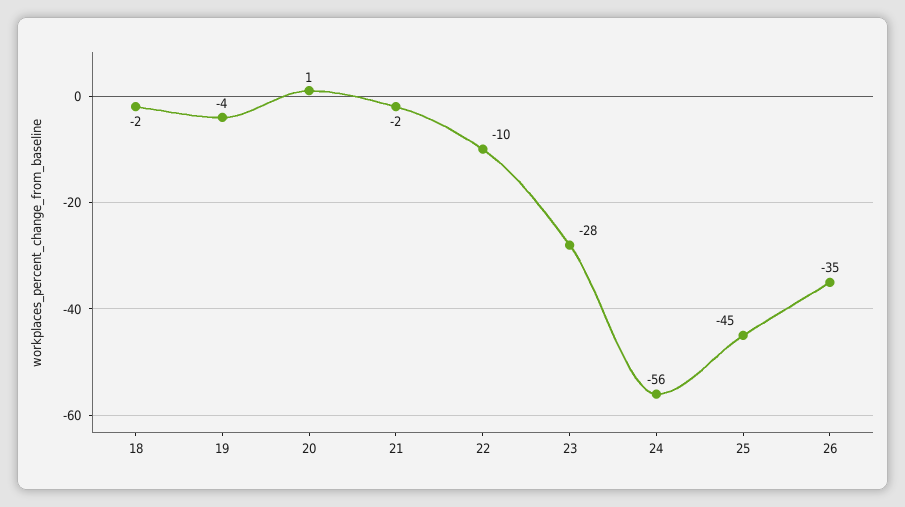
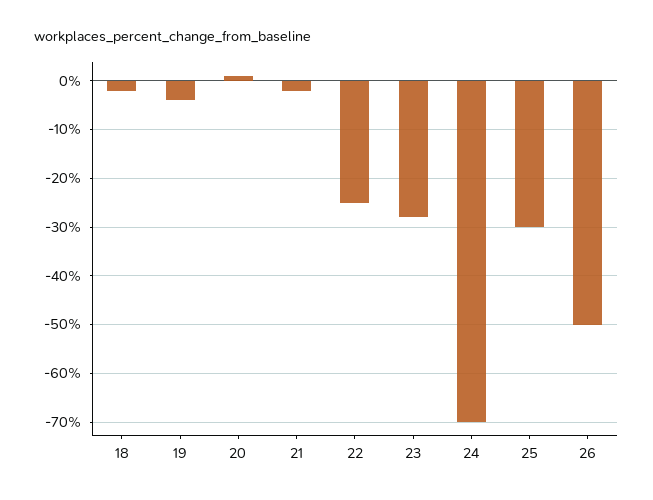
22: -10 -> -25
24: -56 -> -70
25: -45 -> -30
26: -35 -> -50

